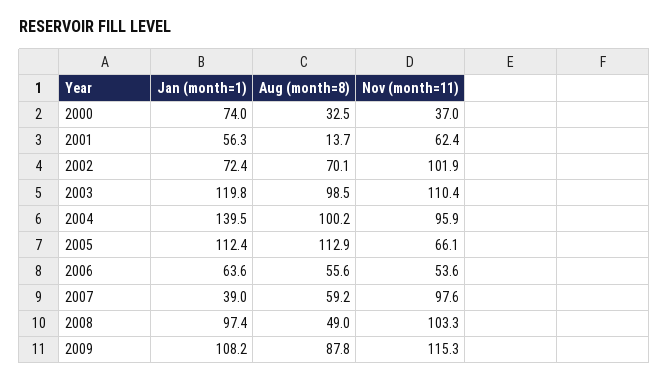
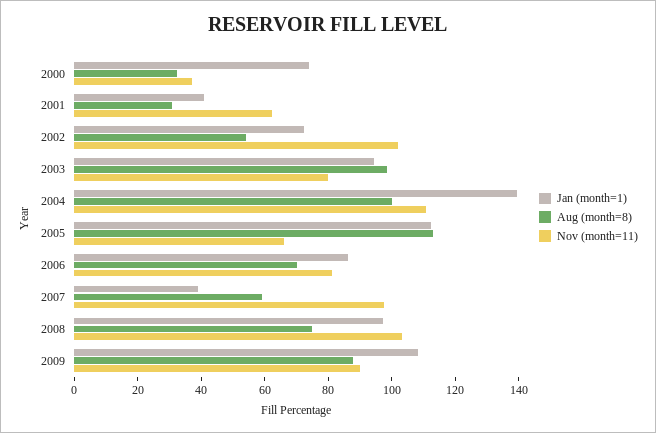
Jan (month=1), 2001: 56.3 -> 40
Aug (month=8), 2001: 13.7 -> 30
Aug (month=8), 2002: 70.1 -> 55
Jan (month=1), 2003: 119.8 -> 95
Nov (month=11), 2003: 110.4 -> 80
Nov (month=11), 2004: 95.9 -> 110
Jan (month=1), 2006: 63.6 -> 85
Aug (month=8), 2006: 55.6 -> 70
Nov (month=11), 2006: 53.6 -> 80
Aug (month=8), 2008: 49 -> 75
Nov (month=11), 2009: 115.3 -> 90

